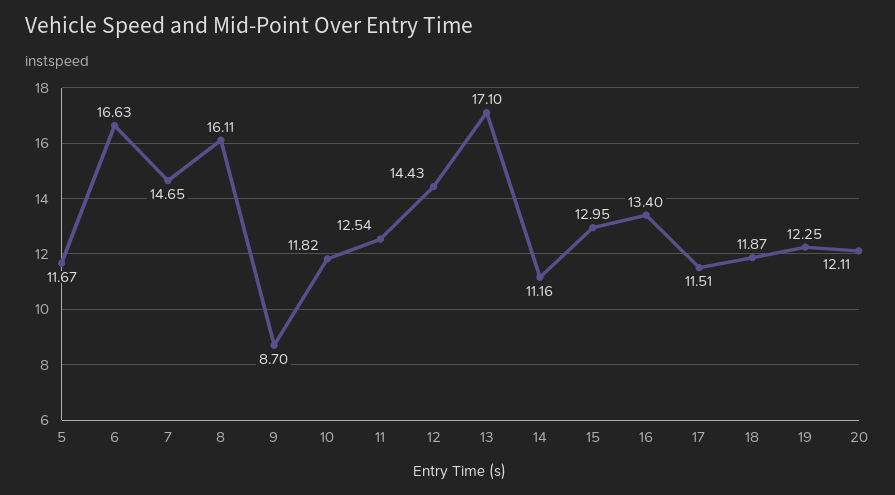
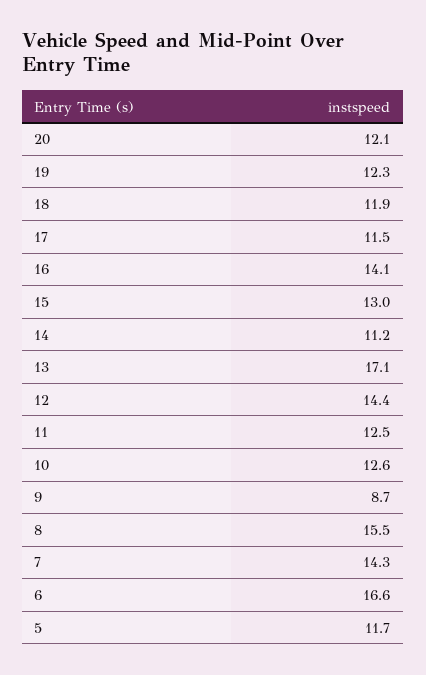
7: 14.65 -> 14.3
8: 16.11 -> 15.5
10: 11.82 -> 12.6
16: 13.4 -> 14.1

